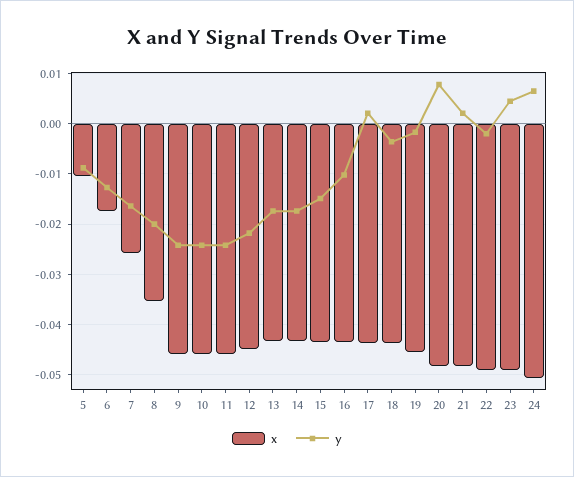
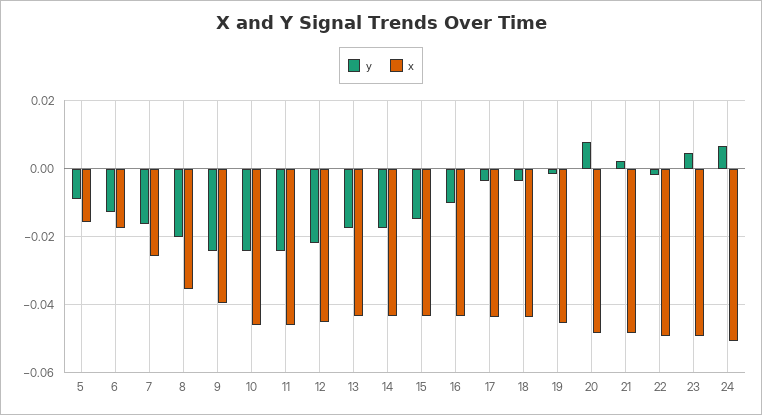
x, 5: -0.01 -> -0.016
x, 9: -0.046 -> -0.04
y, 17: 0.002 -> -0.004

